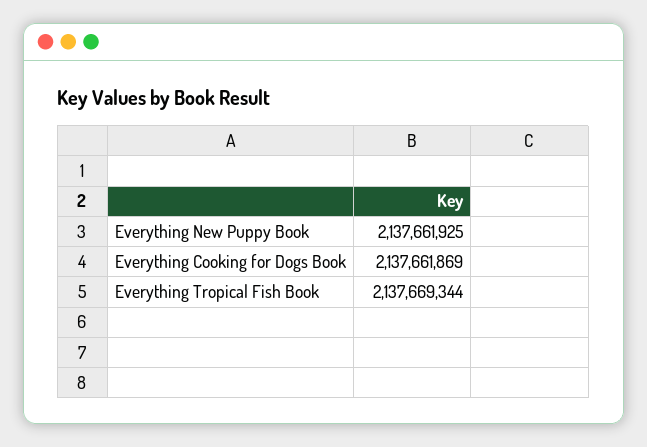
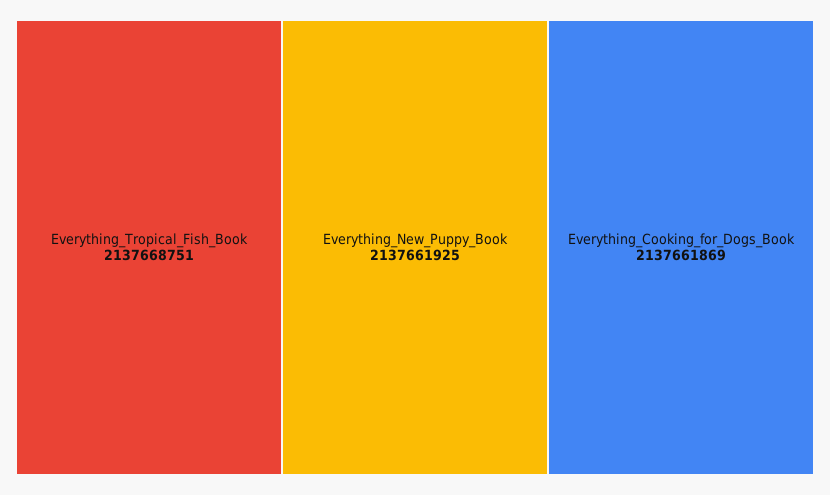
Everything Tropical Fish Book: 2137669344 -> 2137668751

